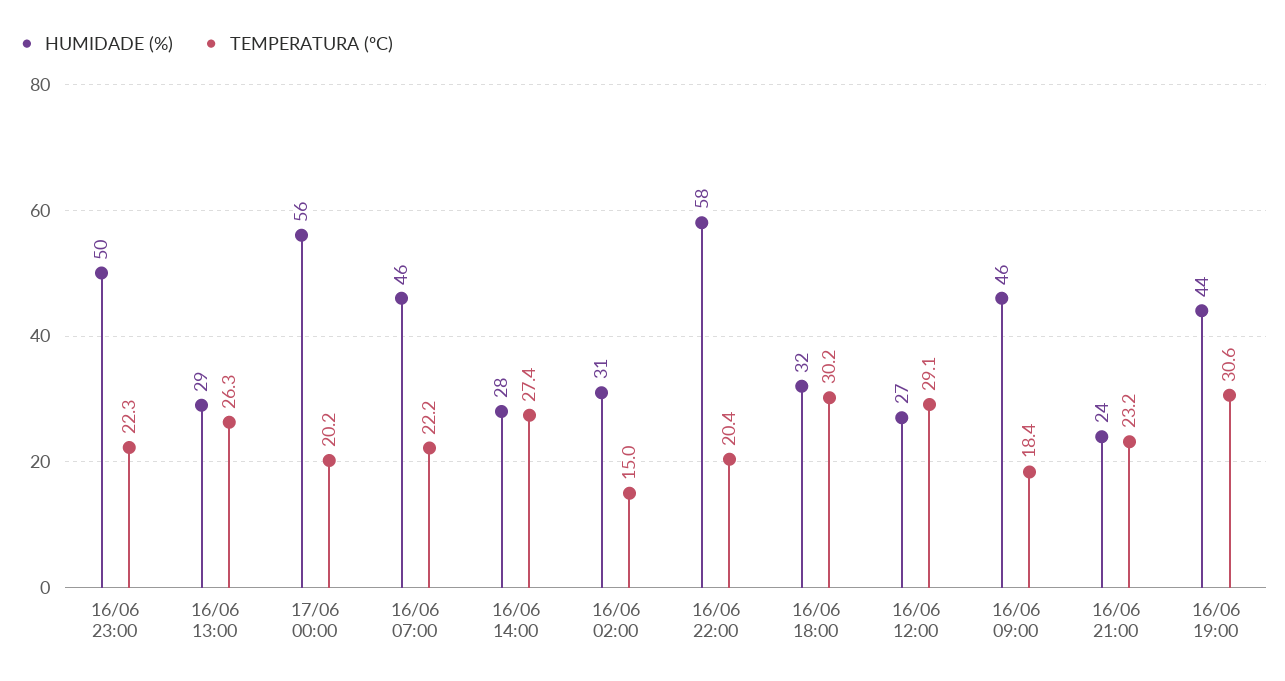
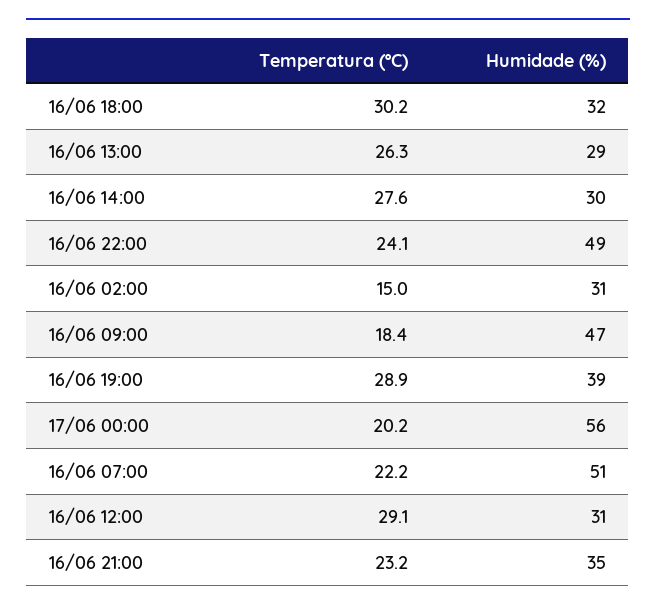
HUMIDADE (%), 16/06 23:00: 50 -> none
TEMPERATURA (ºC), 16/06 23:00: 22.3 -> none
HUMIDADE (%), 16/06 07:00: 46 -> 51
HUMIDADE (%), 16/06 14:00: 28 -> 30
TEMPERATURA (ºC), 16/06 14:00: 27.4 -> 27.6
HUMIDADE (%), 16/06 22:00: 58 -> 49
TEMPERATURA (ºC), 16/06 22:00: 20.4 -> 24.1
HUMIDADE (%), 16/06 12:00: 27 -> 31
HUMIDADE (%), 16/06 09:00: 46 -> 47
HUMIDADE (%), 16/06 21:00: 24 -> 35
HUMIDADE (%), 16/06 19:00: 44 -> 39
TEMPERATURA (ºC), 16/06 19:00: 30.6 -> 28.9

